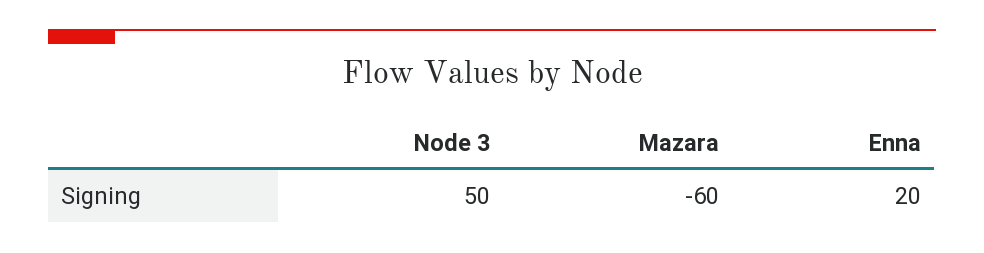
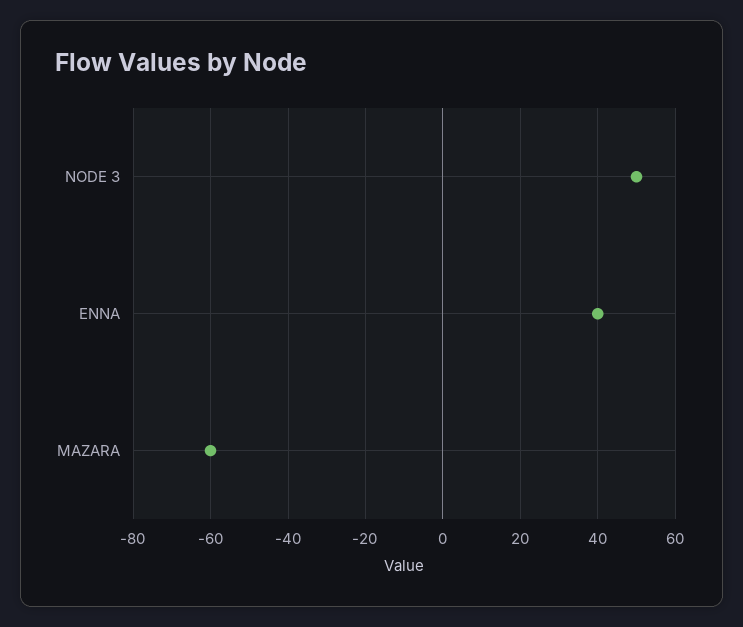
Enna: 20 -> 40

